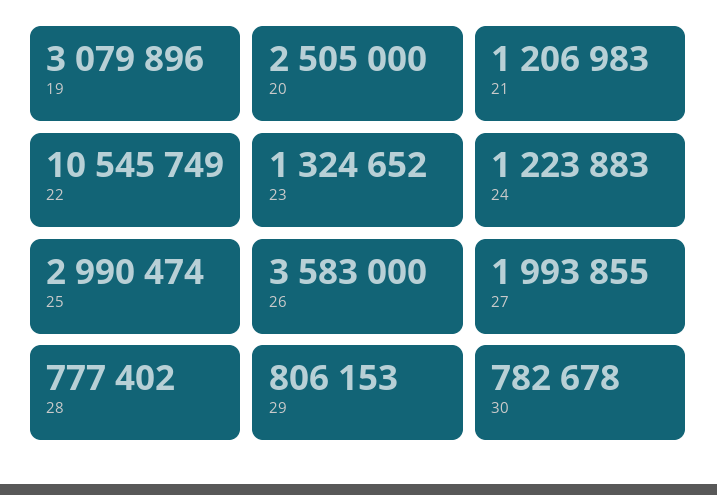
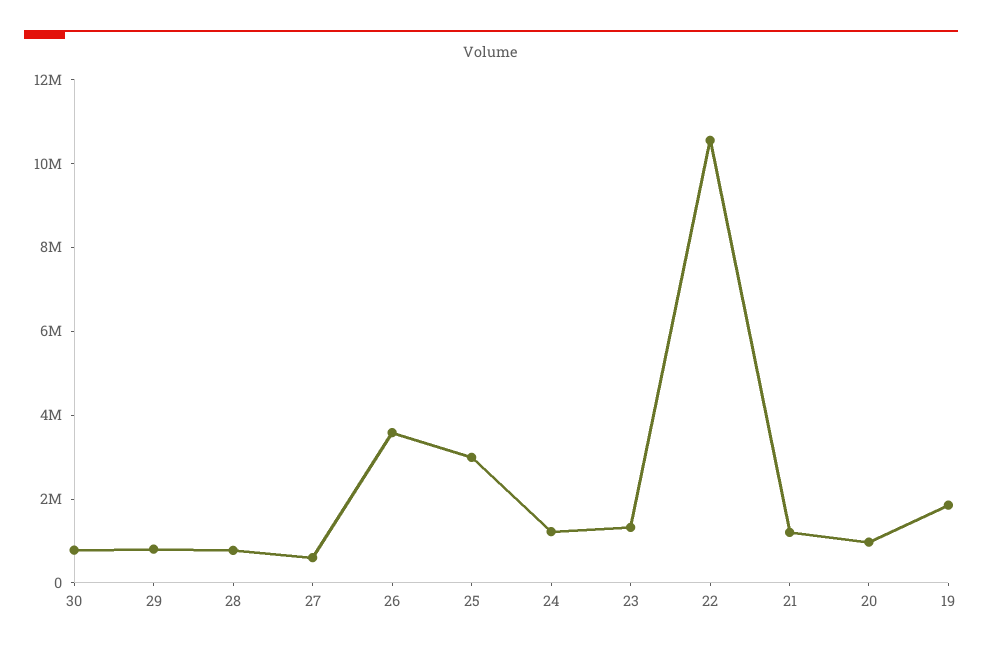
19: 3079896 -> 2000000
20: 2505000 -> 1000000
27: 1993855 -> 500000

